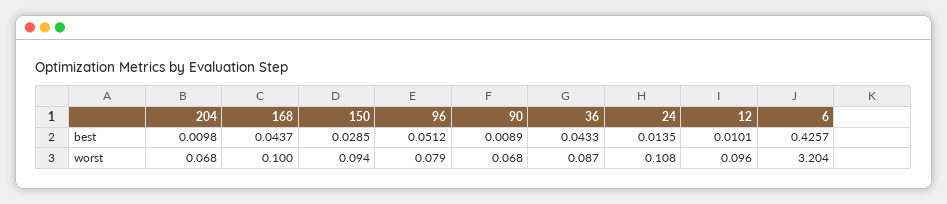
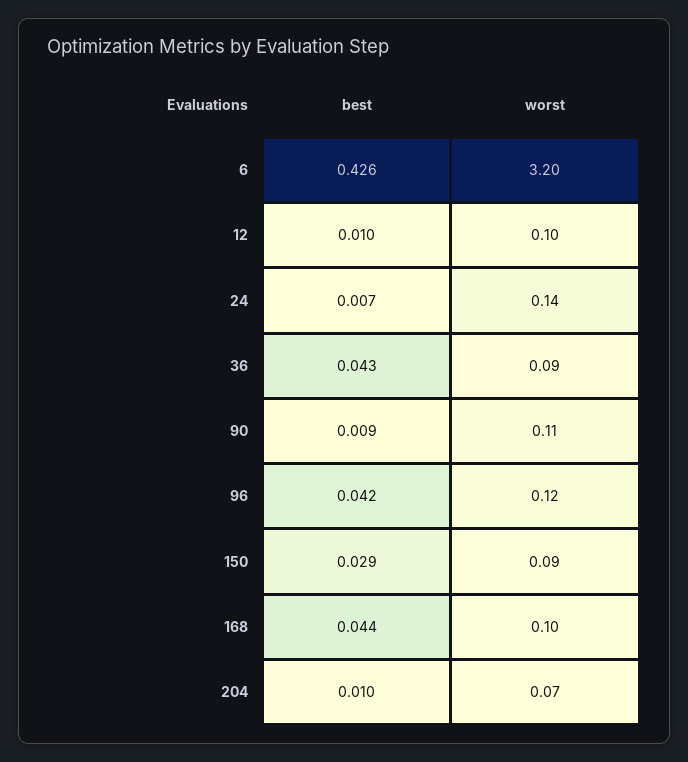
96, best: 0.0512 -> 0.042
24, best: 0.0135 -> 0.007
96, worst: 0.079 -> 0.12
90, worst: 0.068 -> 0.11
24, worst: 0.108 -> 0.14

